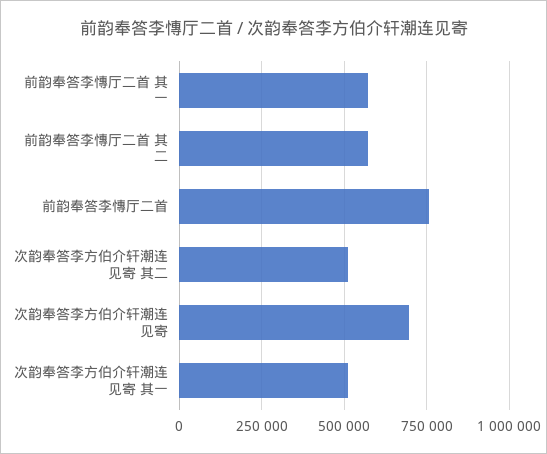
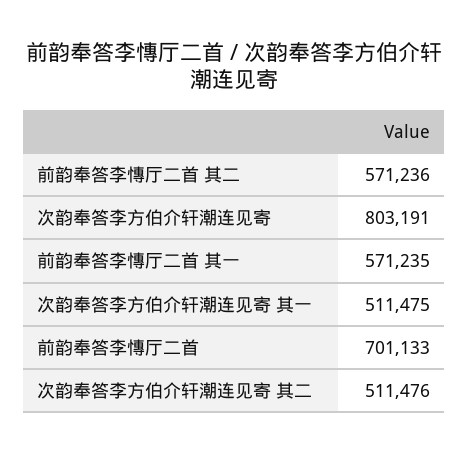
前韵奉答李慱厅二首: 750000 -> 701133
次韵奉答李方伯介轩潮连见寄: 700000 -> 803191

